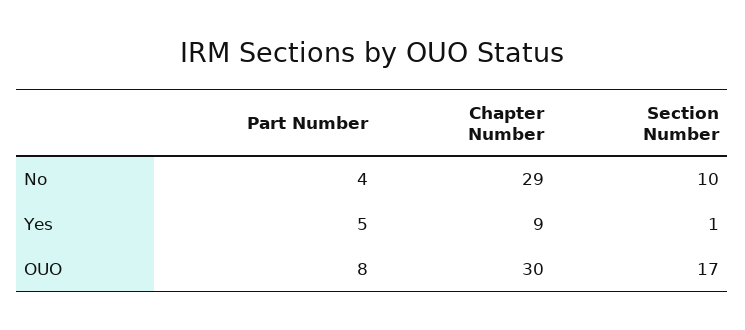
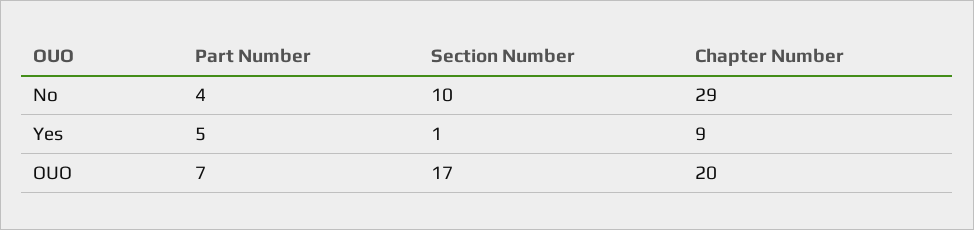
Part Number, OUO: 8 -> 7
Chapter Number, OUO: 30 -> 20

